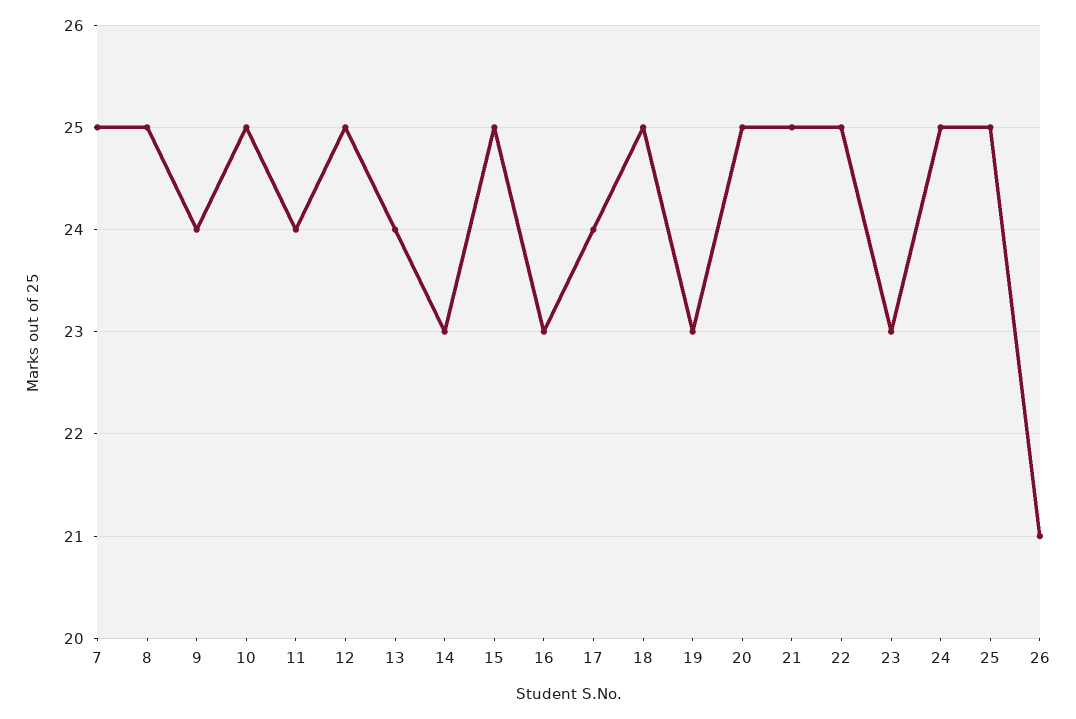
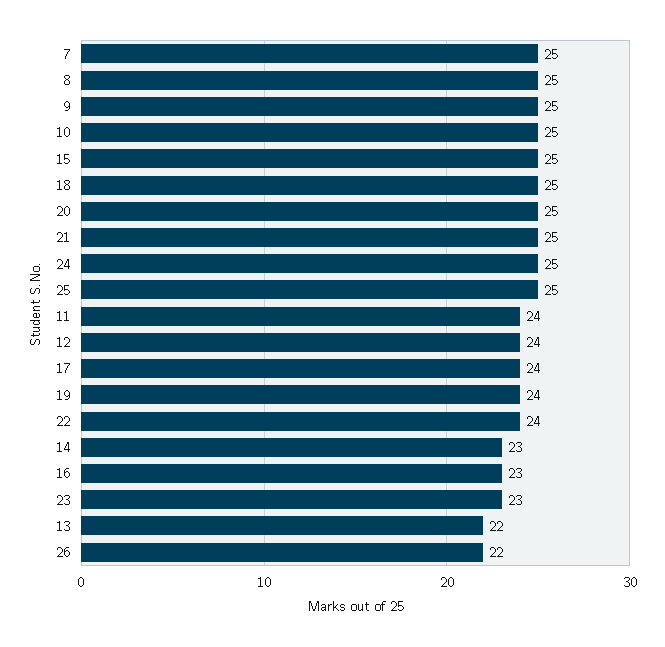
9: 24 -> 25
12: 25 -> 24
13: 24 -> 22
19: 23 -> 24
22: 25 -> 24
26: 21 -> 22

